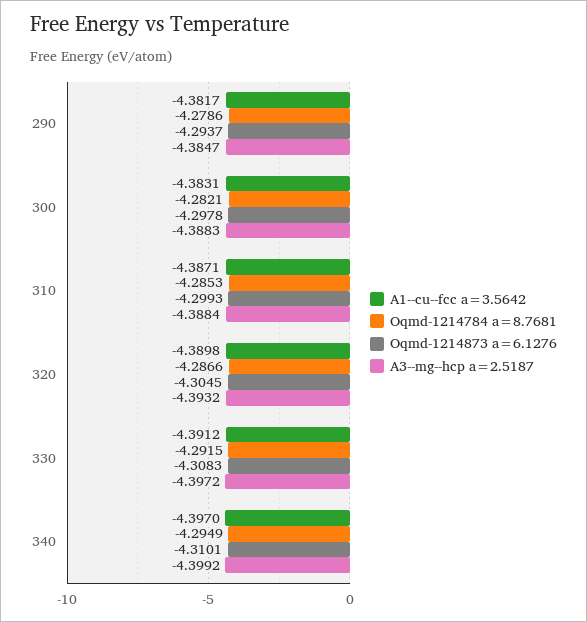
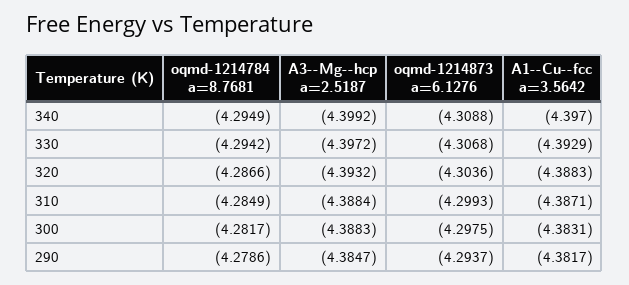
Oqmd-1214784 a=8.7681, 300: -4.2821 -> -4.2817
Oqmd-1214873 a=6.1276, 300: -4.2978 -> -4.2975
Oqmd-1214784 a=8.7681, 310: -4.2853 -> -4.2849
A1--cu--fcc a=3.5642, 320: -4.3898 -> -4.3883
Oqmd-1214873 a=6.1276, 320: -4.3045 -> -4.3036
A1--cu--fcc a=3.5642, 330: -4.3912 -> -4.3929
Oqmd-1214784 a=8.7681, 330: -4.2915 -> -4.2942
Oqmd-1214873 a=6.1276, 330: -4.3083 -> -4.3068
Oqmd-1214873 a=6.1276, 340: -4.3101 -> -4.3088

